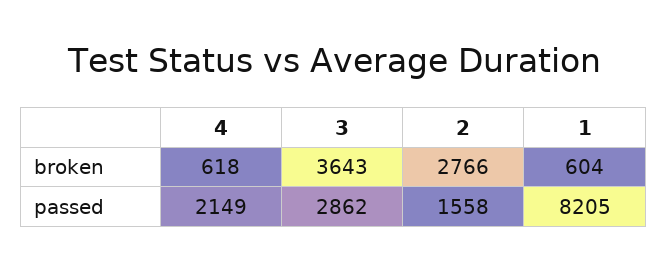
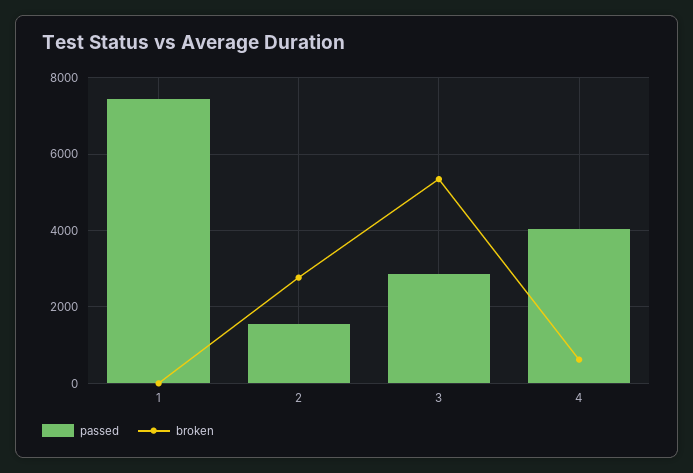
broken, 3: 3643 -> 5400
broken, 1: 604 -> 0
passed, 4: 2149 -> 4000
passed, 1: 8205 -> 7400

